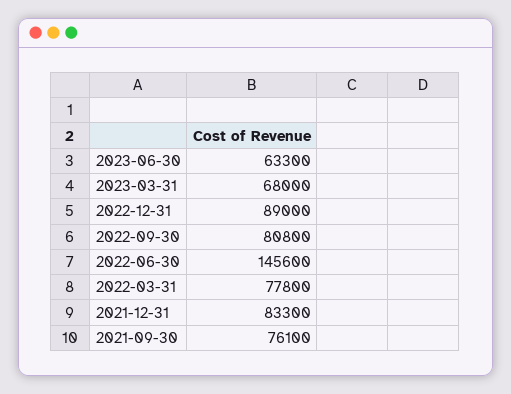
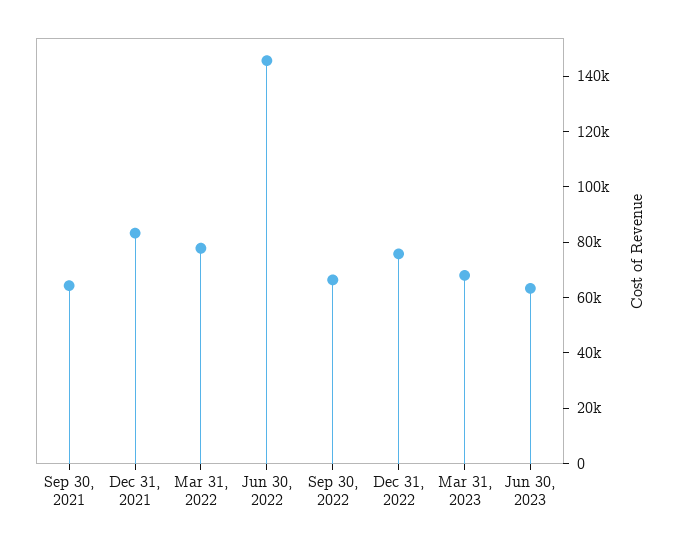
2022-12-31: 89000 -> 75000
2022-09-30: 80800 -> 65000
2021-09-30: 76100 -> 65000

